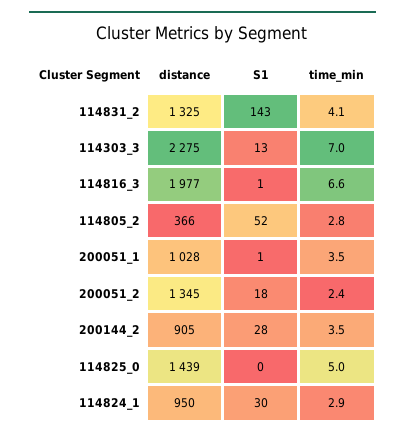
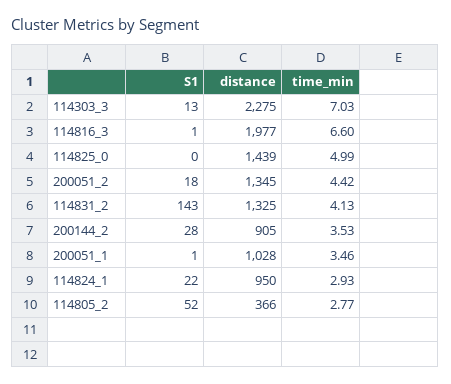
time_min, 200051_2: 2.4 -> 4.42
S1, 114824_1: 30 -> 22

